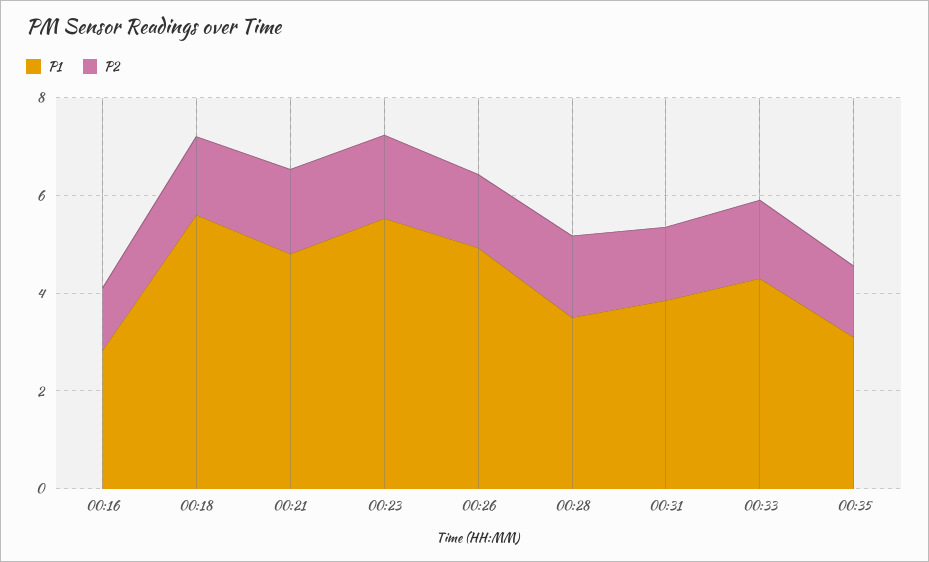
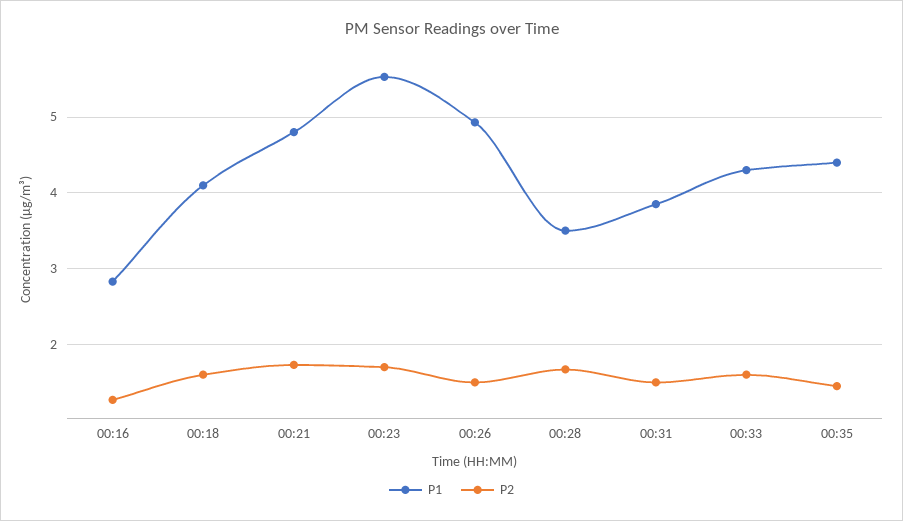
P1, 00:18: 5.5 -> 4.1
P1, 00:35: 3 -> 4.4

